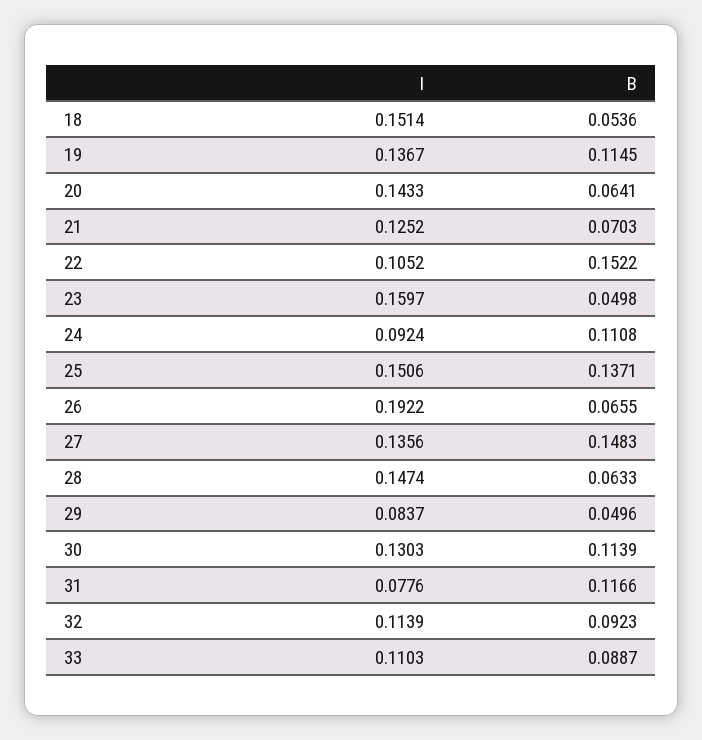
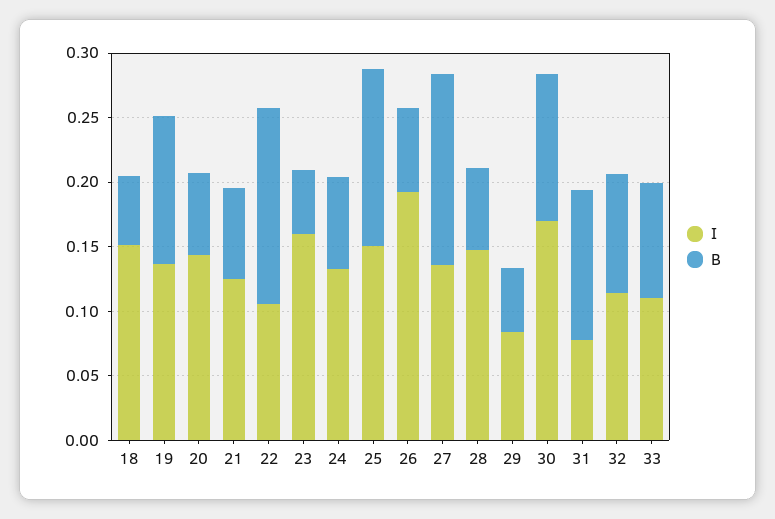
I, 24: 0.0924 -> 0.13
B, 24: 0.1108 -> 0.07
I, 30: 0.1303 -> 0.17

